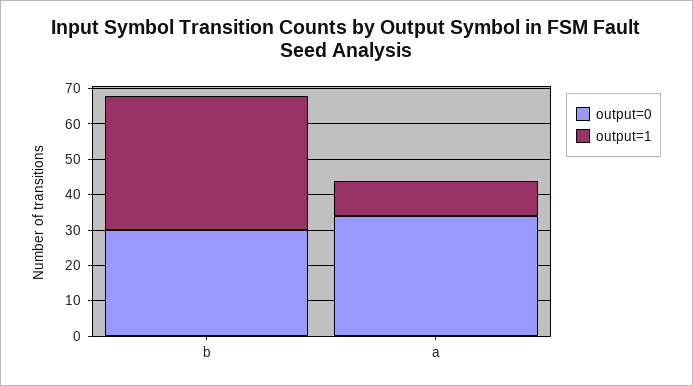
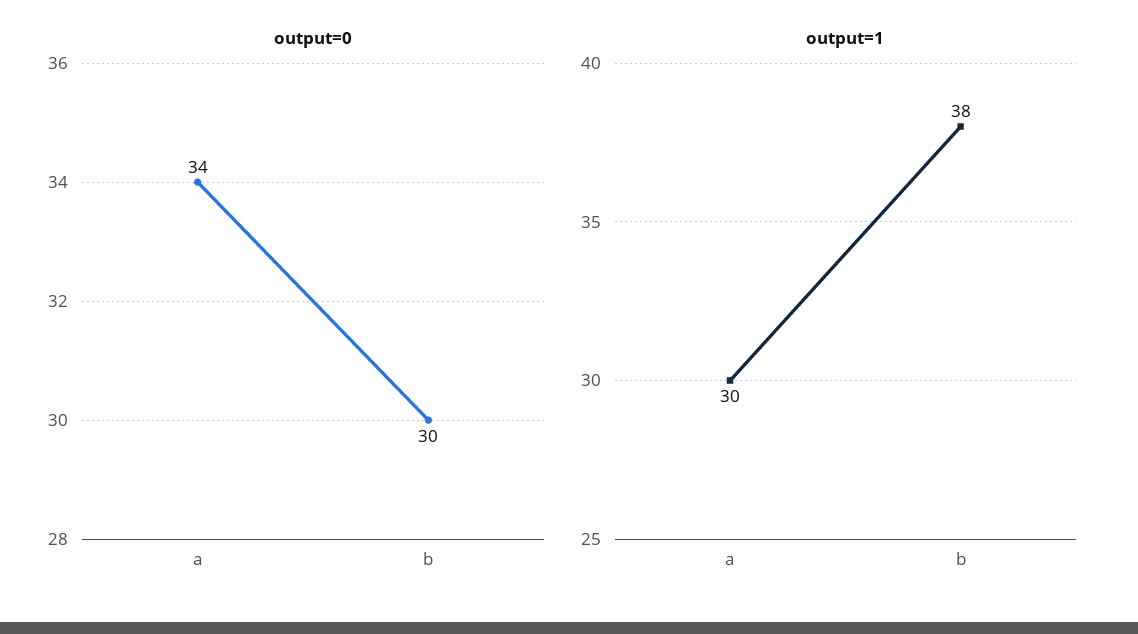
output=1, a: 10 -> 30

